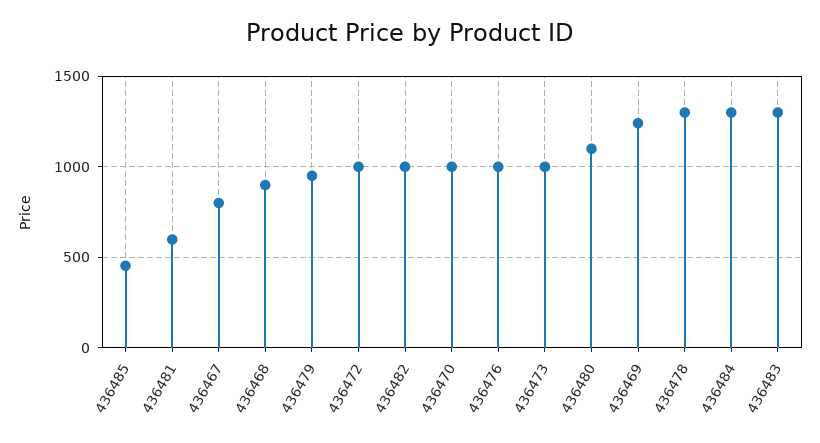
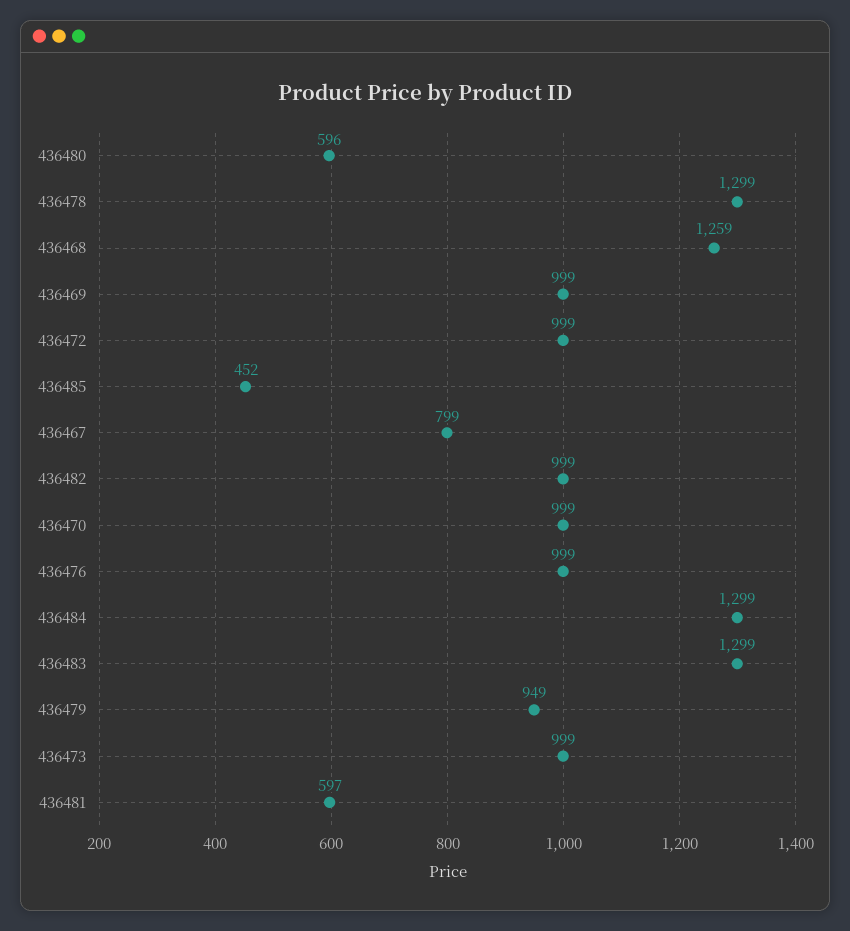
436468: 900 -> 1259
436480: 1100 -> 596
436469: 1250 -> 999

